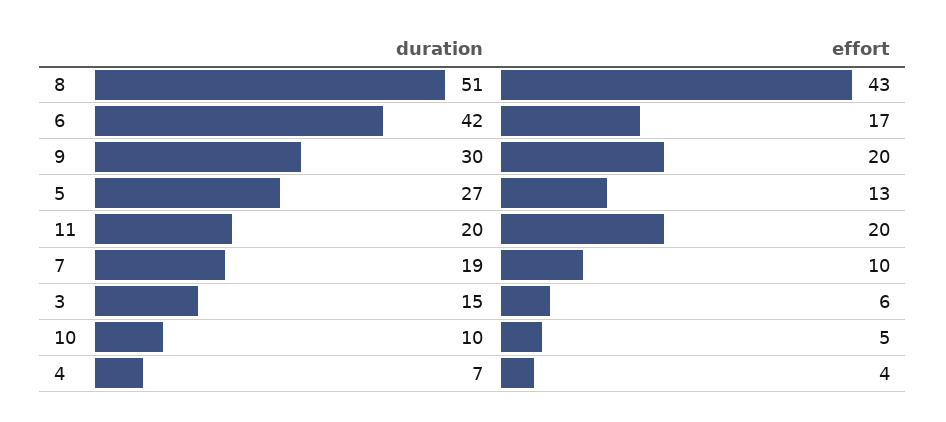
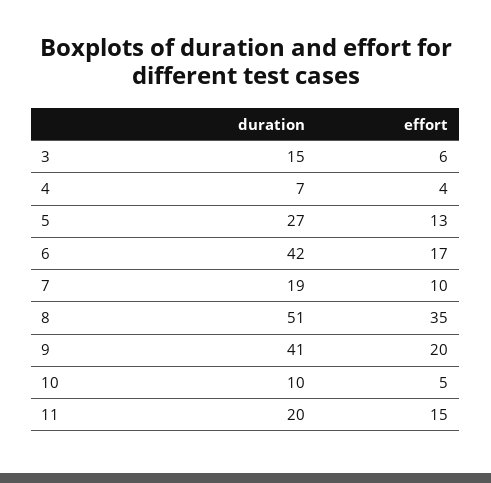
effort, 8: 43 -> 35
duration, 9: 30 -> 41
effort, 11: 20 -> 15

